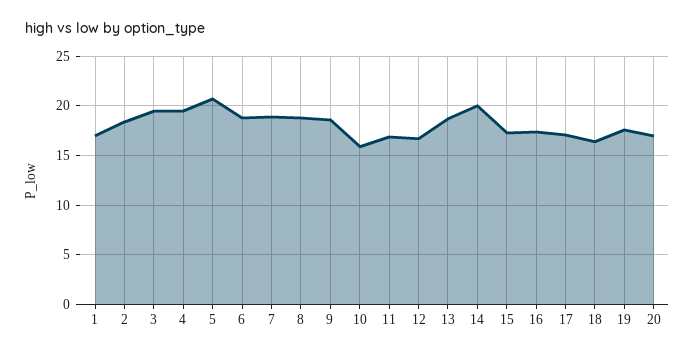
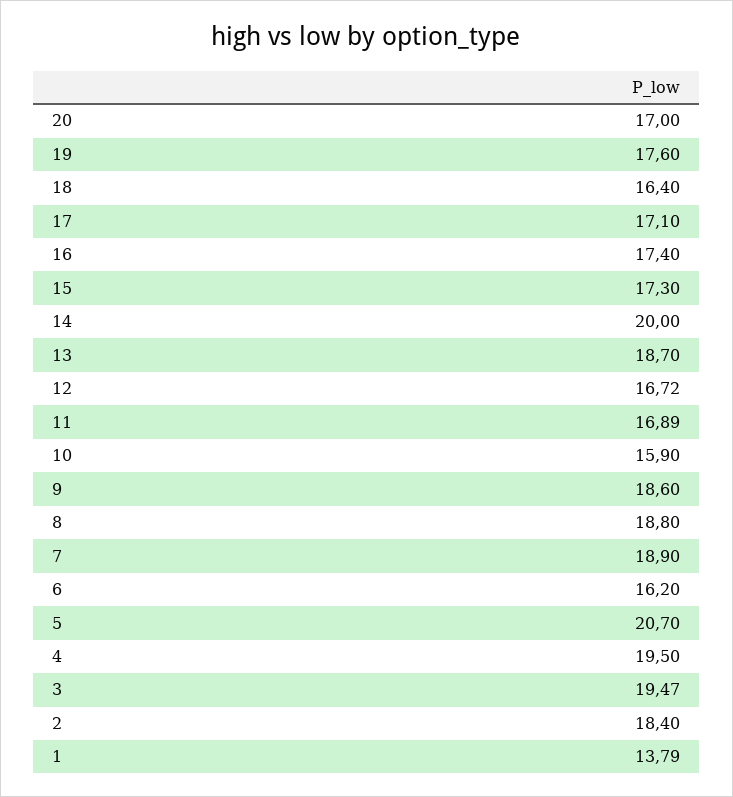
1: 17 -> 13.79
6: 19 -> 16.2

